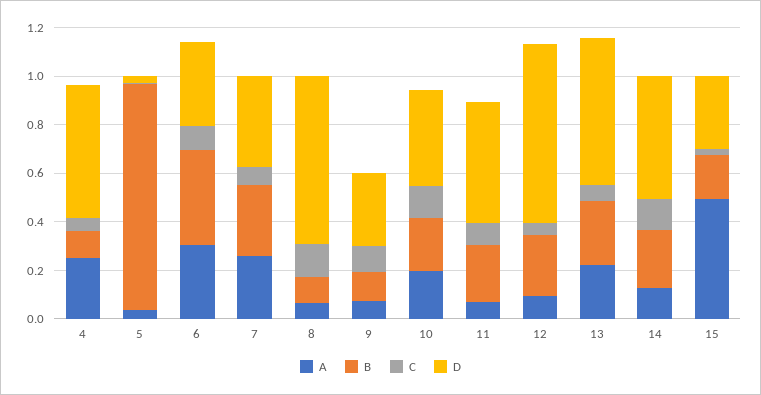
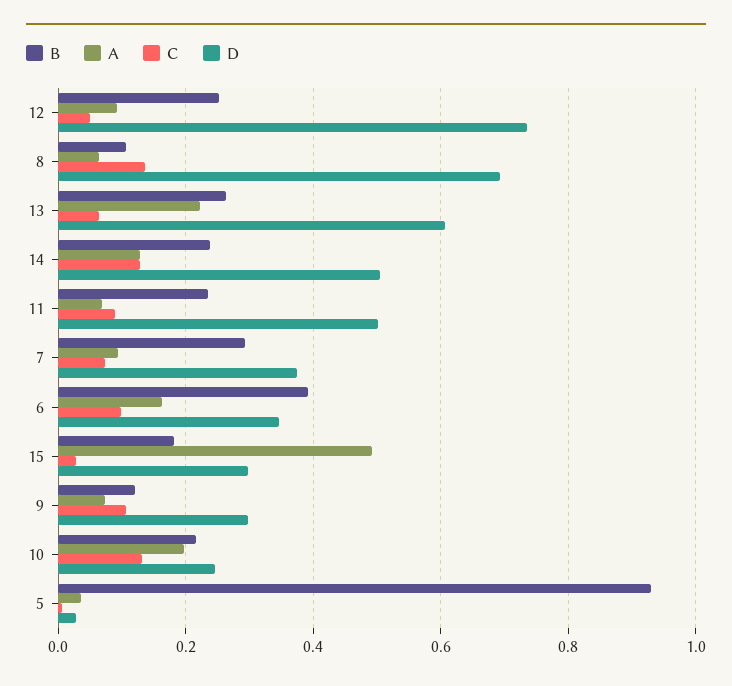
A, 4: 0.25 -> none
B, 4: 0.1 -> none
C, 4: 0.05 -> none
D, 4: 0.55 -> none
A, 6: 0.3 -> 0.16
A, 7: 0.25 -> 0.1
D, 10: 0.4 -> 0.24

